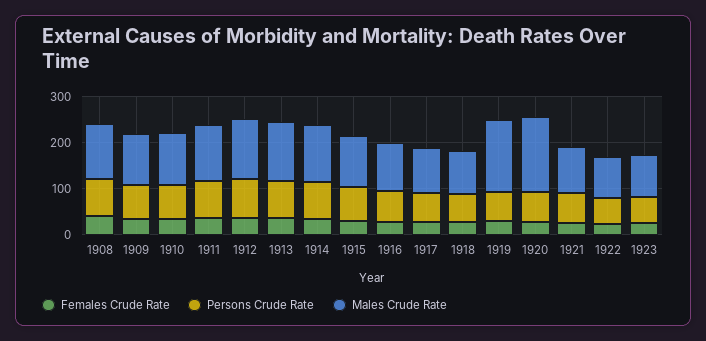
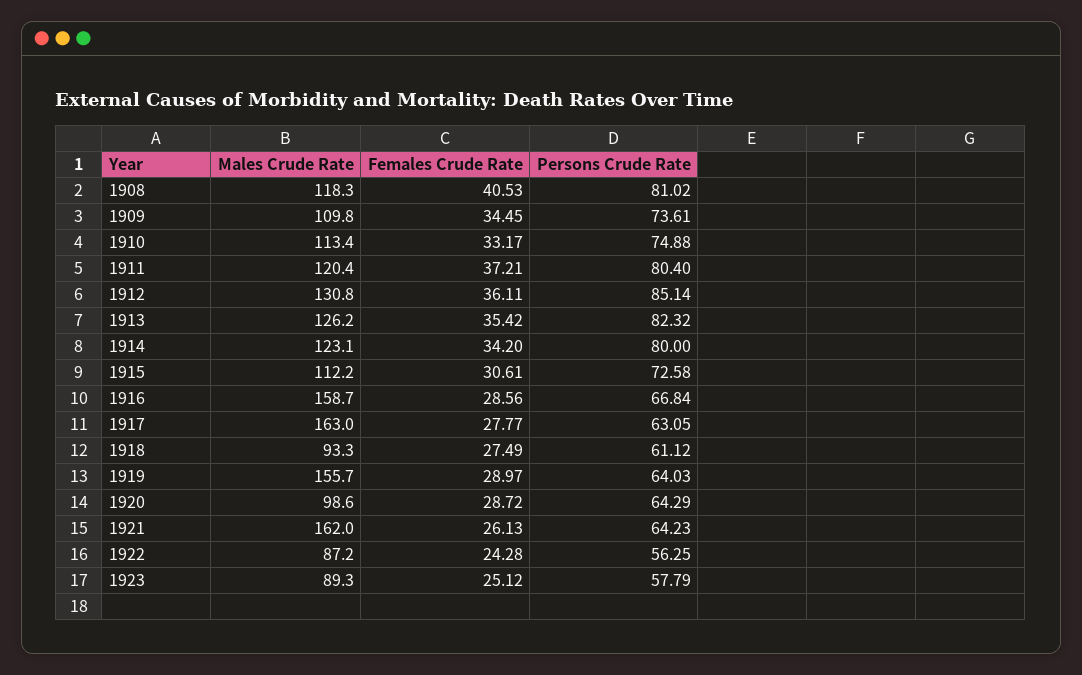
Males Crude Rate, 1916: 100 -> 158.7
Males Crude Rate, 1917: 100 -> 163
Males Crude Rate, 1920: 160 -> 98.6
Males Crude Rate, 1921: 100 -> 162

